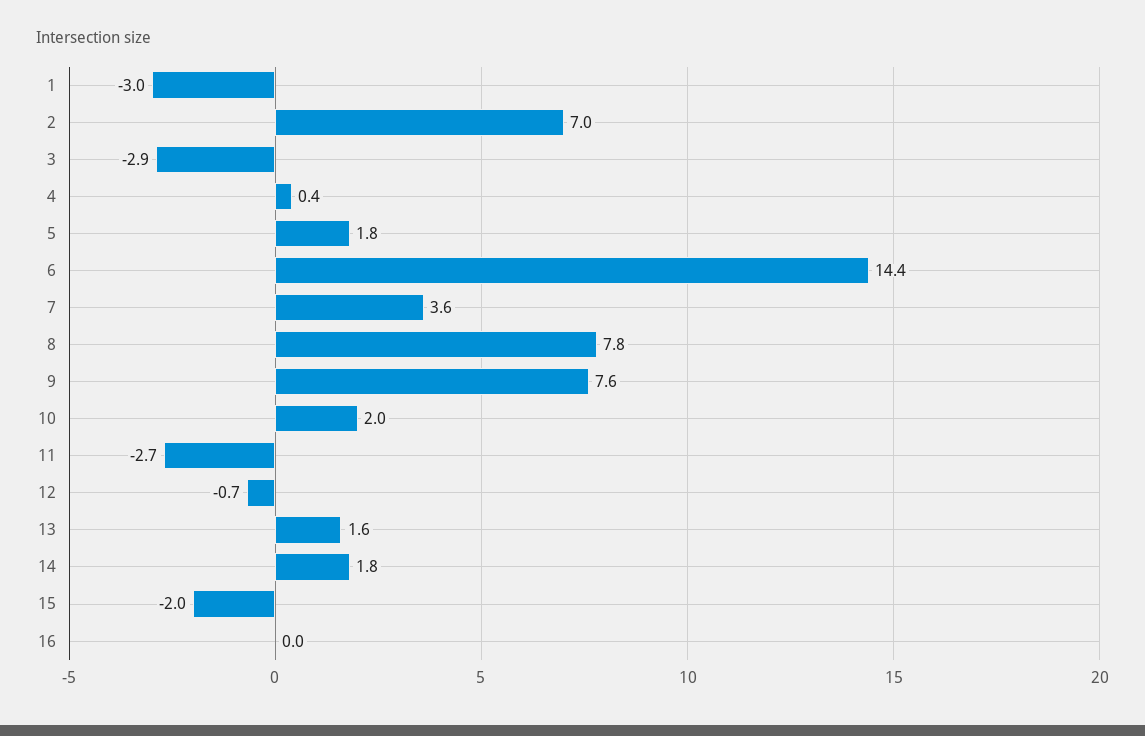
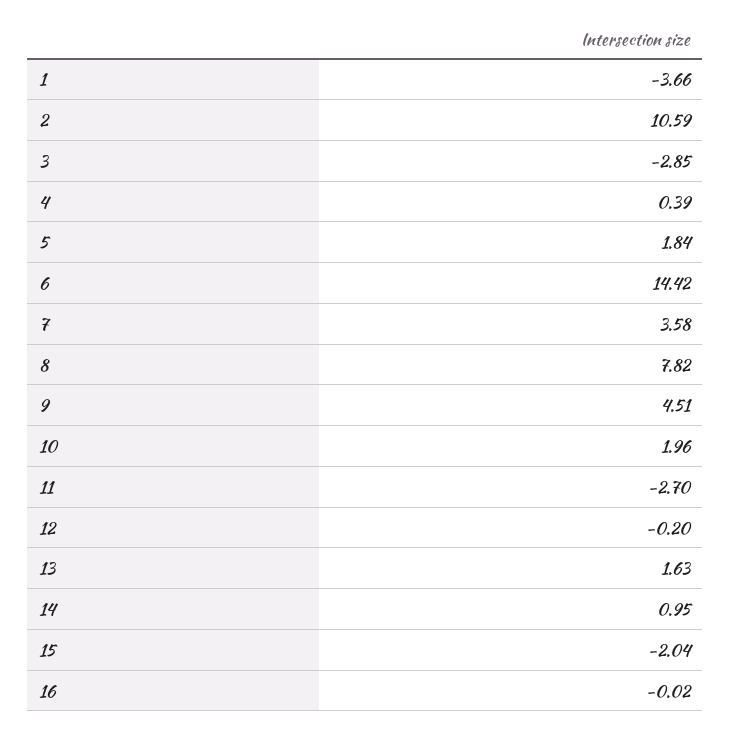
1: -3 -> -3.66
2: 7 -> 10.59
9: 7.6 -> 4.51
12: -0.7 -> -0.2
14: 1.8 -> 0.95

